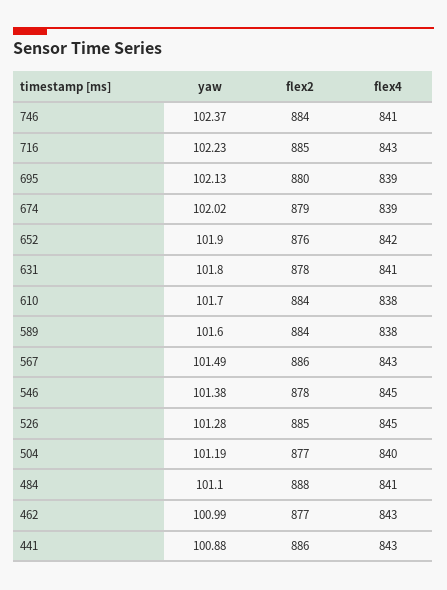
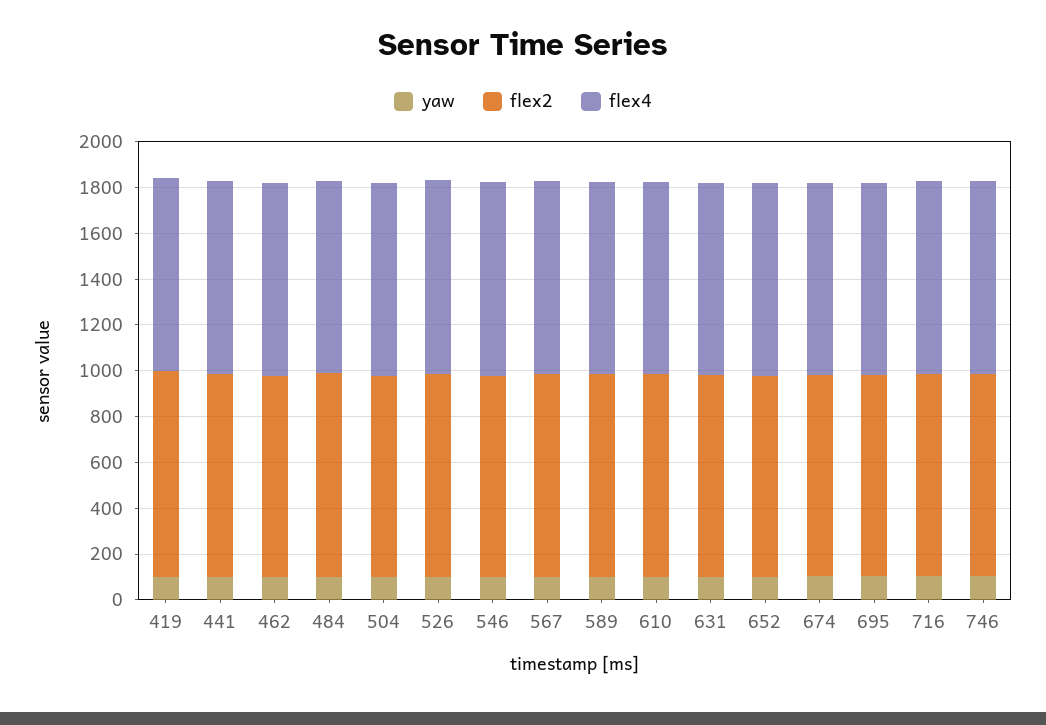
yaw, 419: none -> 100
flex2, 419: none -> 900
flex4, 419: none -> 850

